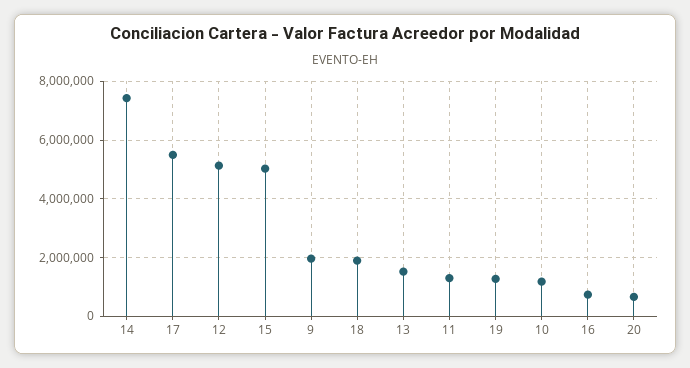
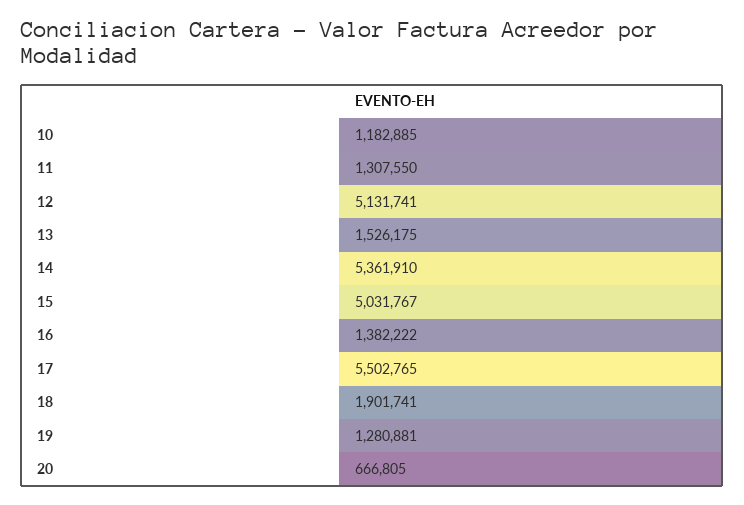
14: 7500000 -> 5361910
9: 2000000 -> none
16: 750000 -> 1382222

